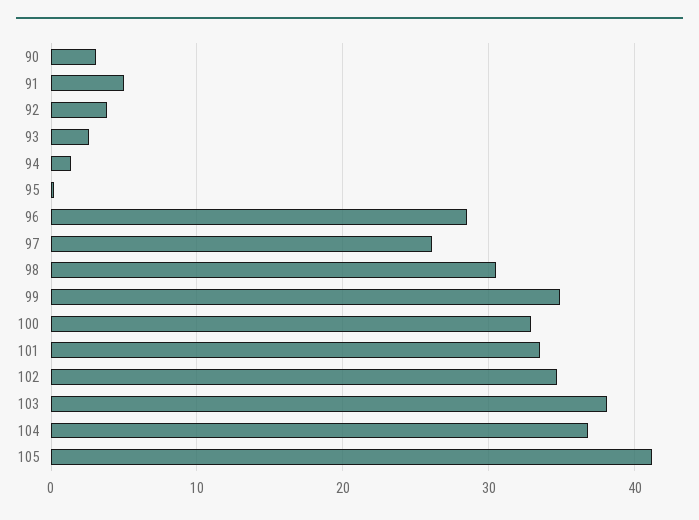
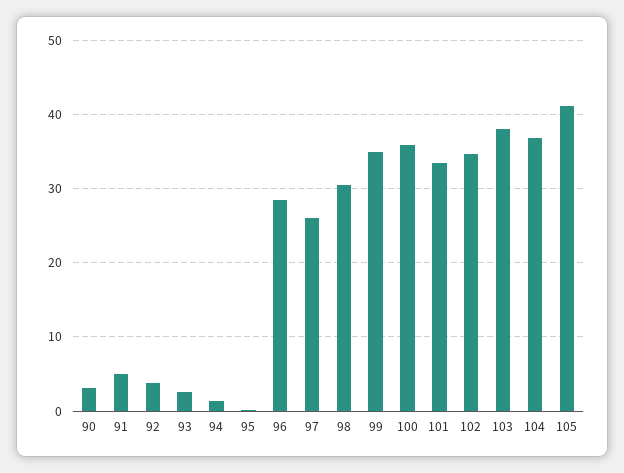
100: 33 -> 36

